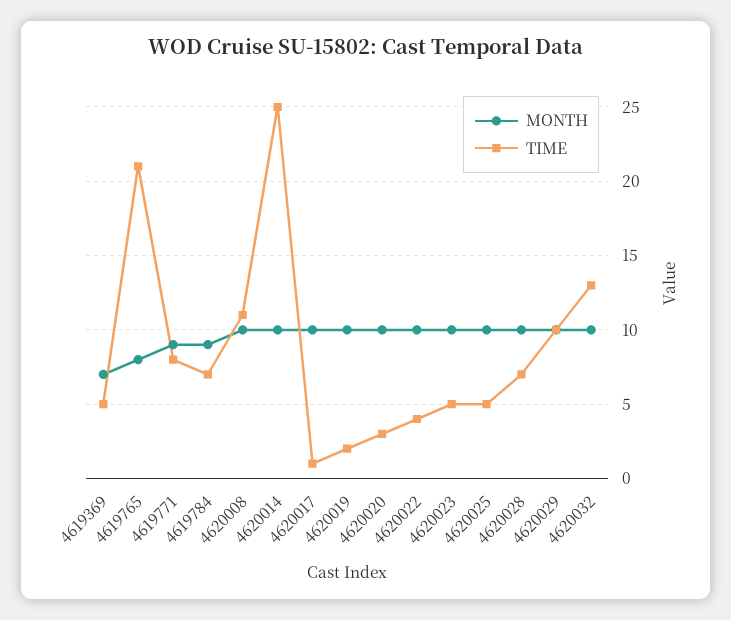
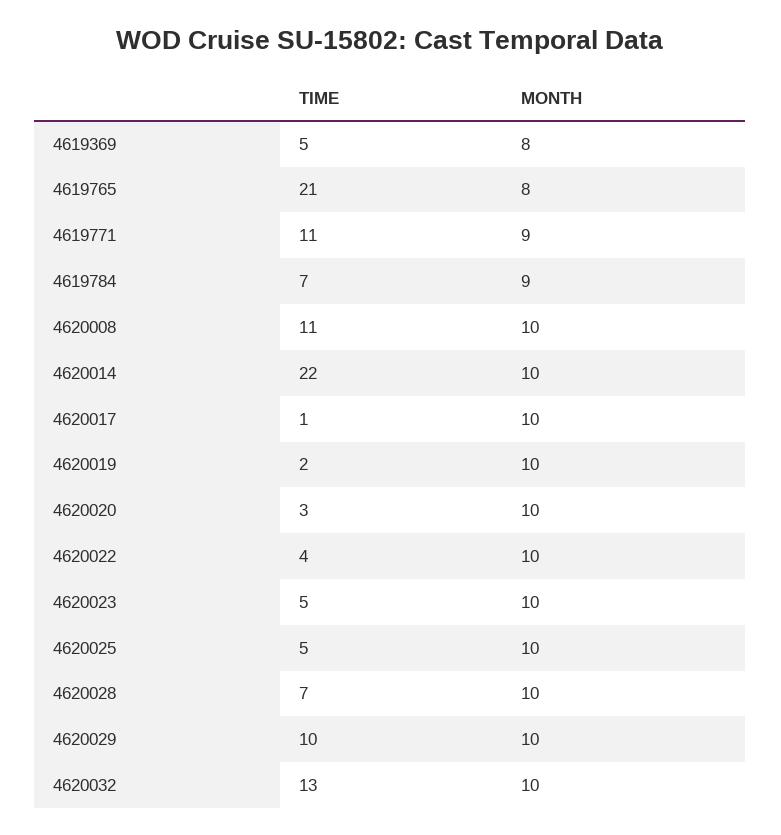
MONTH, 4619369: 7 -> 8
TIME, 4619771: 8 -> 11
TIME, 4620014: 25 -> 22

